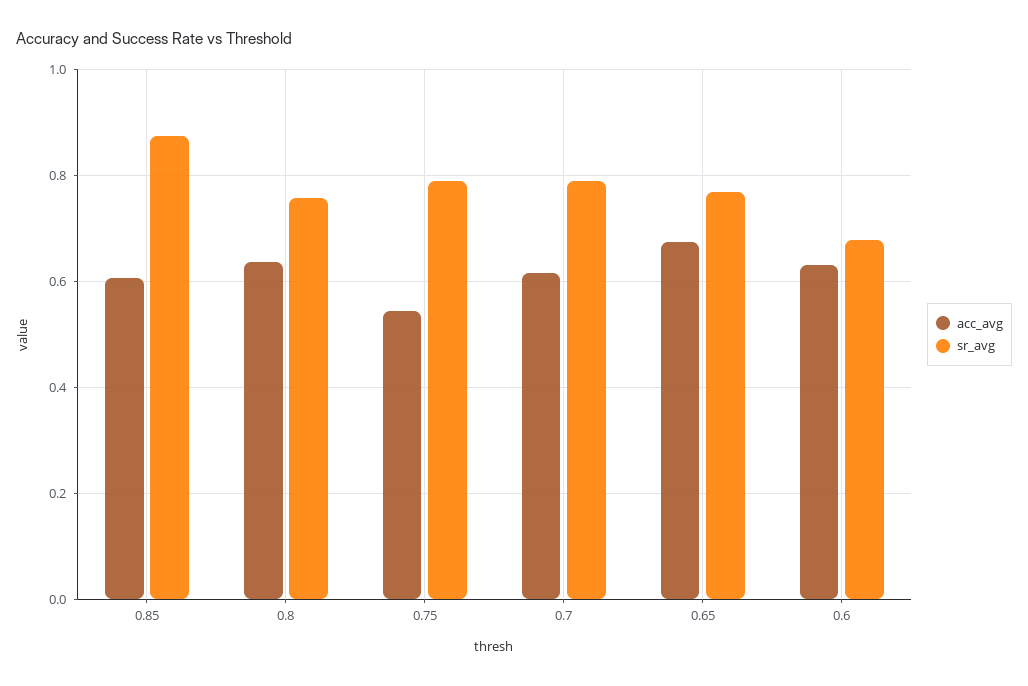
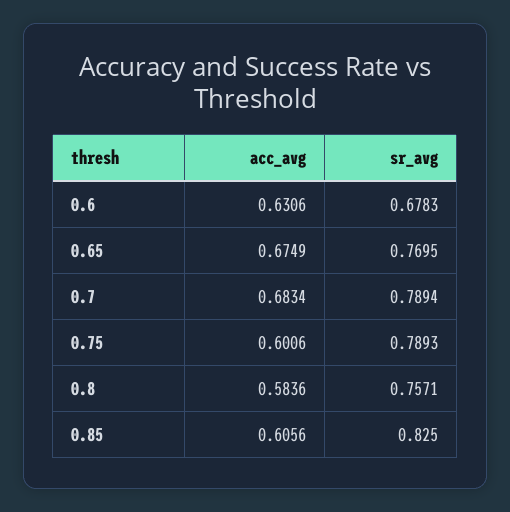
sr_avg, 0.85: 0.88 -> 0.825
acc_avg, 0.8: 0.64 -> 0.5836
acc_avg, 0.75: 0.54 -> 0.6006
acc_avg, 0.7: 0.62 -> 0.6834

